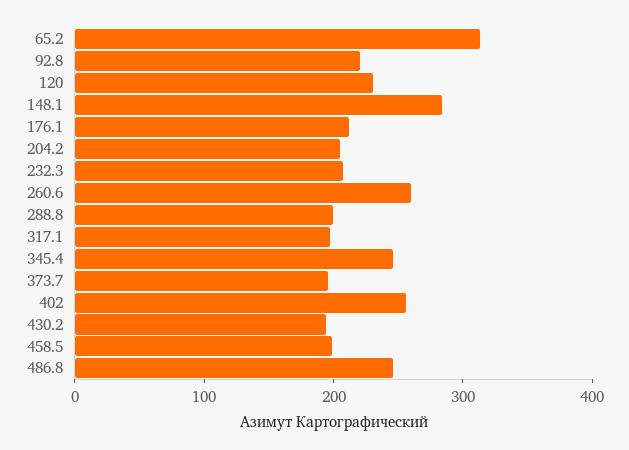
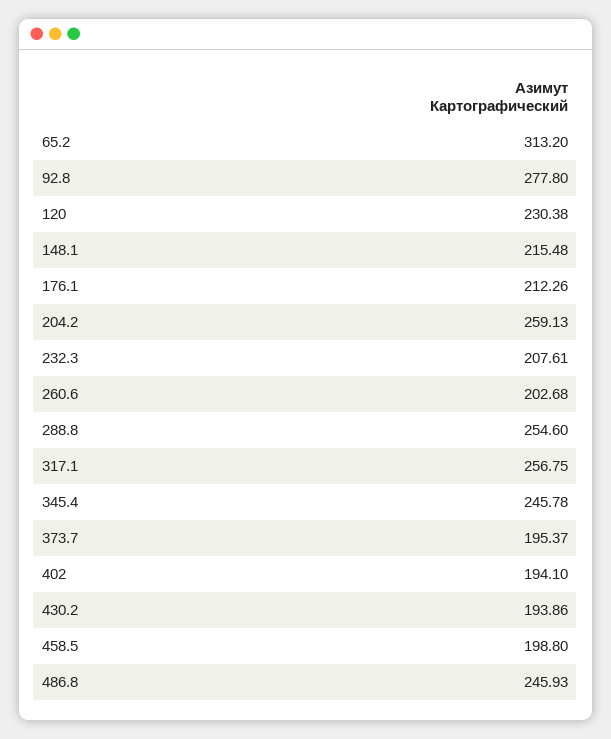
92.8: 220 -> 277.8
148.1: 280 -> 215.48
204.2: 200 -> 259.13
260.6: 260 -> 202.68
288.8: 200 -> 254.6
317.1: 200 -> 256.75
402: 260 -> 194.1

